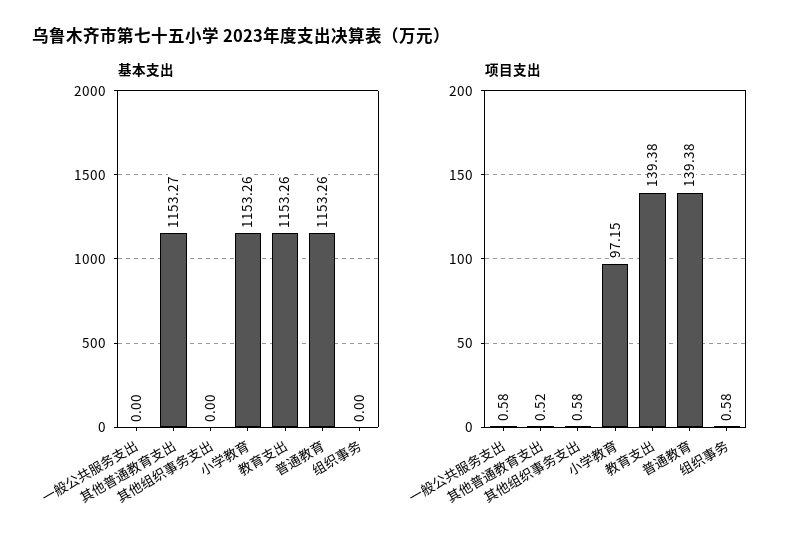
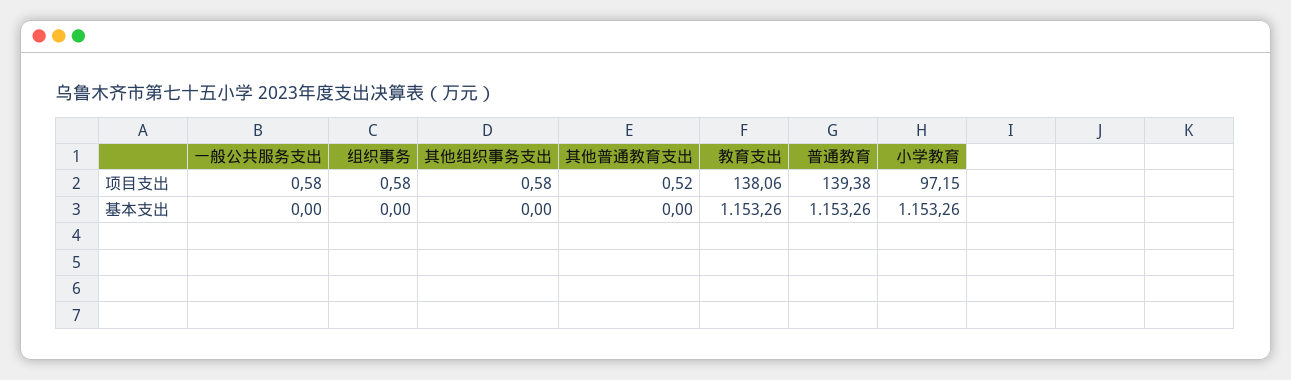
基本支出, 其他普通教育支出: 1153.27 -> 0
项目支出, 教育支出: 139.38 -> 138.06

